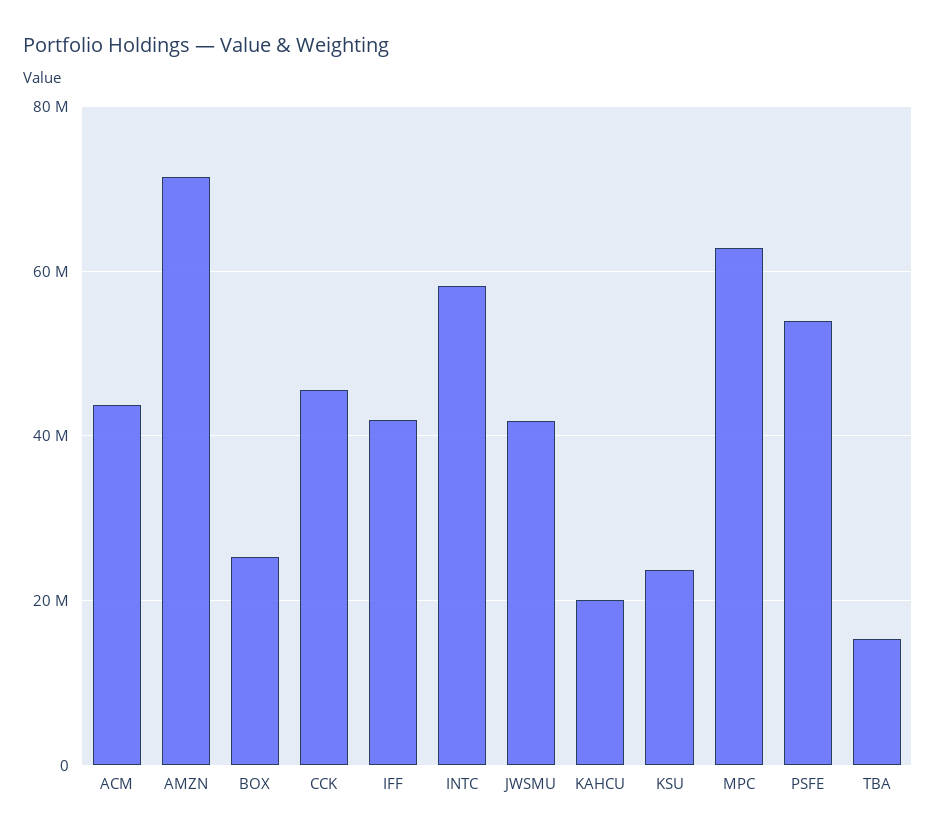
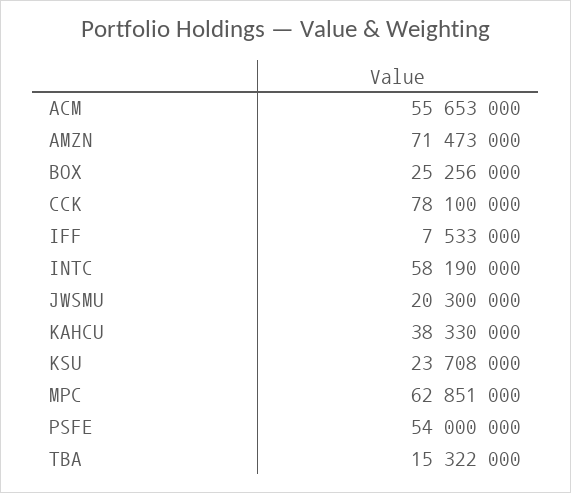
ACM: 44000000 -> 55653000
CCK: 46000000 -> 78100000
IFF: 42000000 -> 7533000
JWSMU: 42000000 -> 20300000
KAHCU: 20000000 -> 38330000

